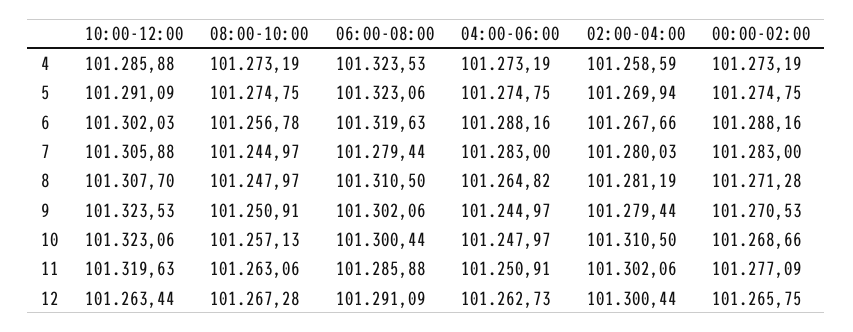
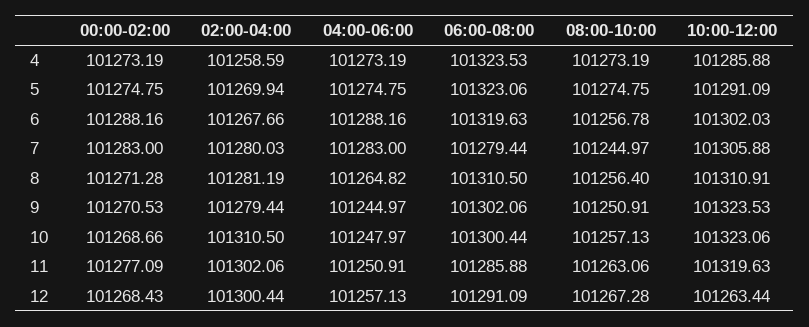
10:00-12:00, 8: 101307.7 -> 101310.91
08:00-10:00, 8: 101247.97 -> 101256.4
04:00-06:00, 12: 101262.73 -> 101257.13
00:00-02:00, 12: 101265.75 -> 101268.43

